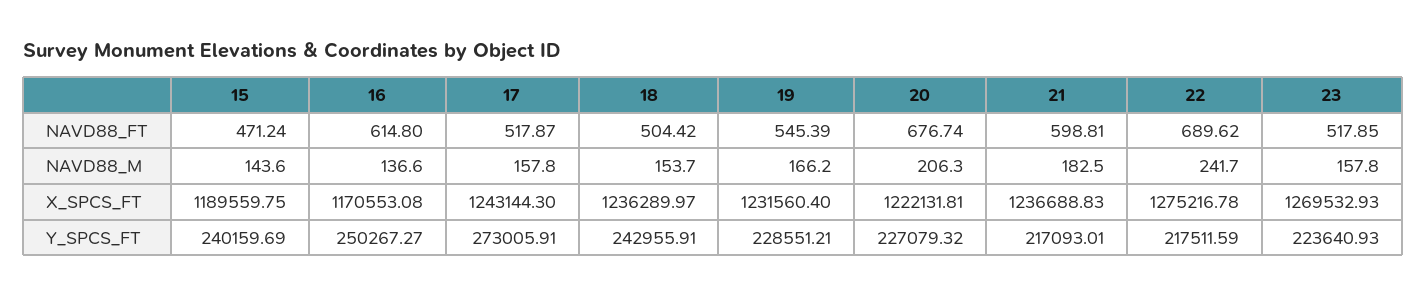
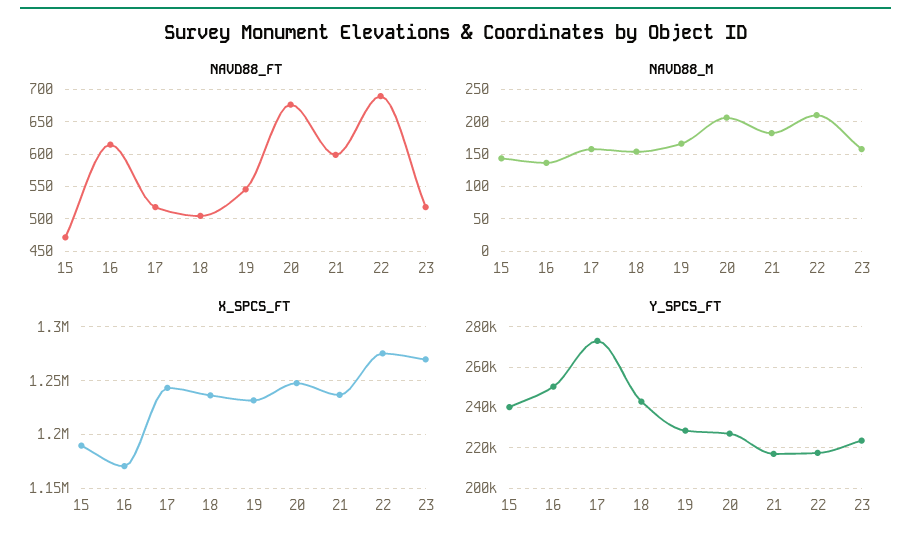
NAVD88_M, 22: 241.7 -> 210
X_SPCS_FT, 20: 1222131.81 -> 1250000

